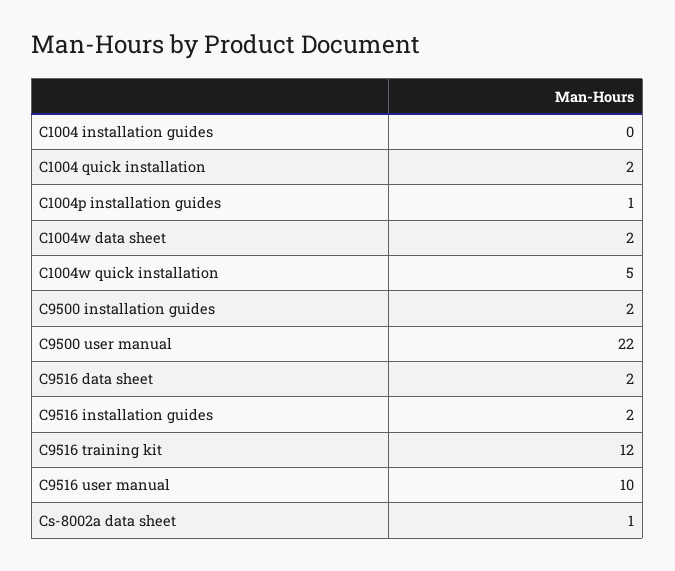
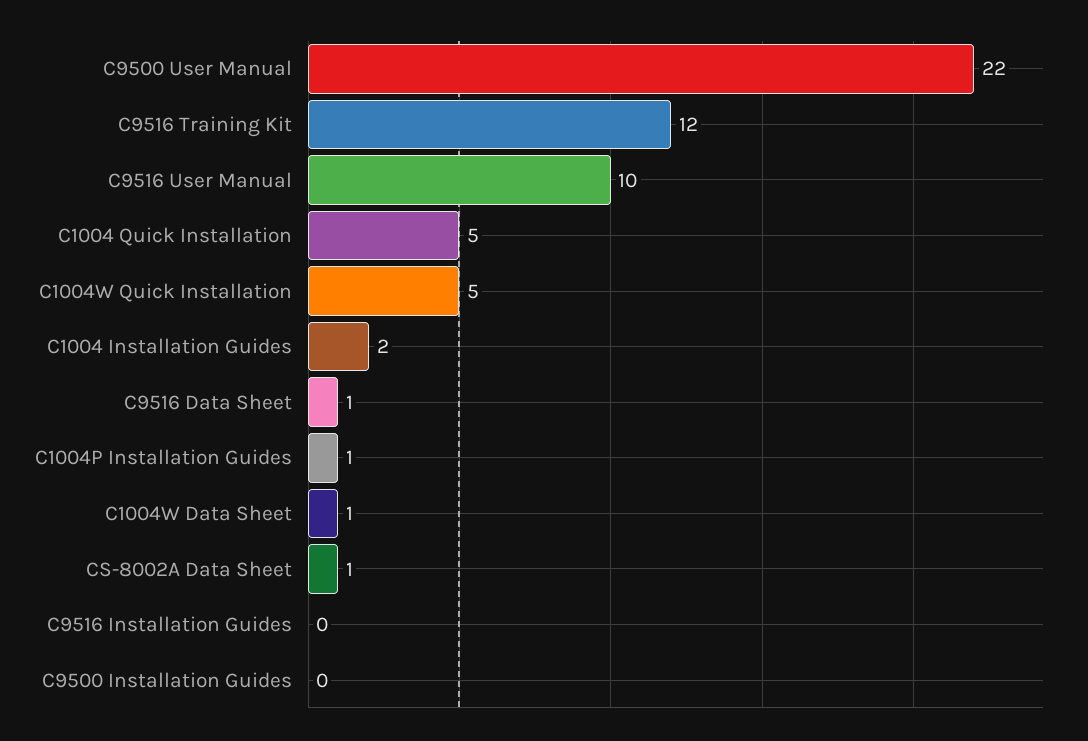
C1004 installation guides: 0 -> 2
C1004 quick installation: 2 -> 5
C1004w data sheet: 2 -> 1
C9500 installation guides: 2 -> 0
C9516 data sheet: 2 -> 1
C9516 installation guides: 2 -> 0

